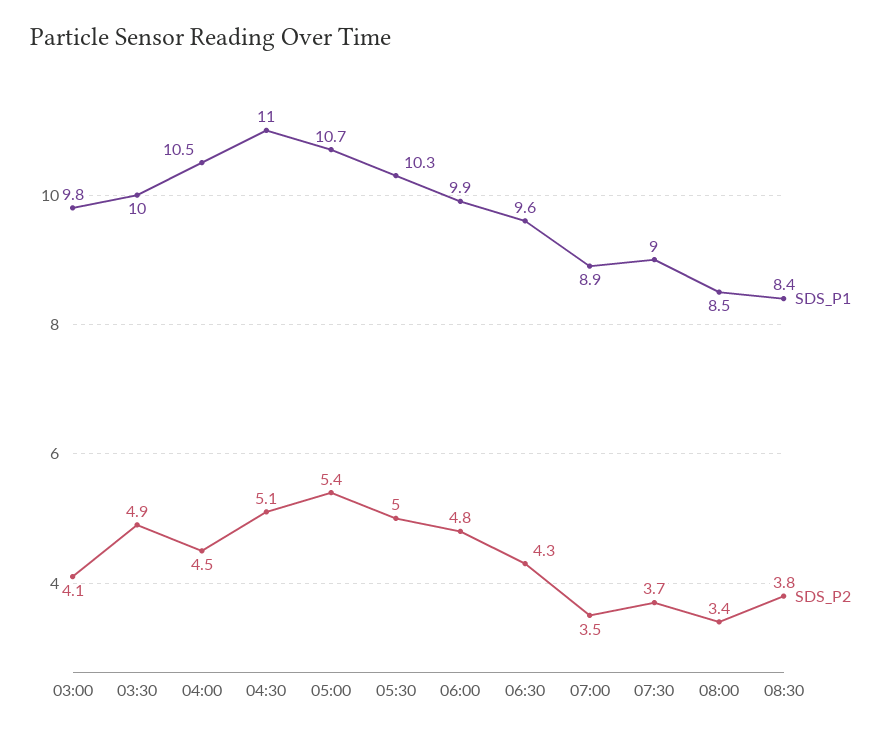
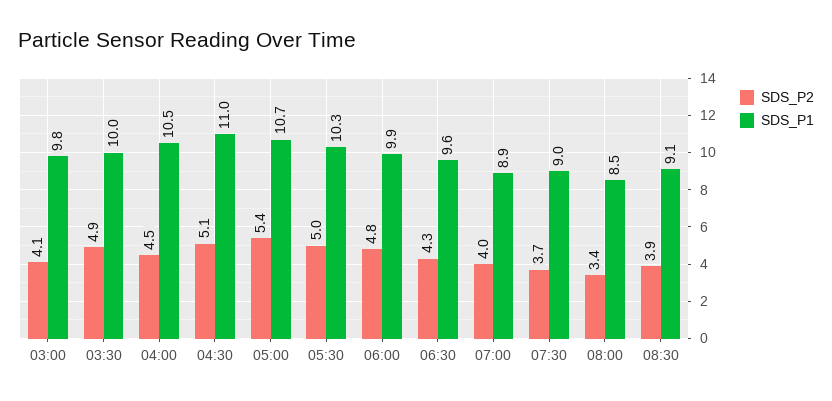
SDS_P2, 07:00: 3.5 -> 4
SDS_P1, 08:30: 8.4 -> 9.1
SDS_P2, 08:30: 3.8 -> 3.9

